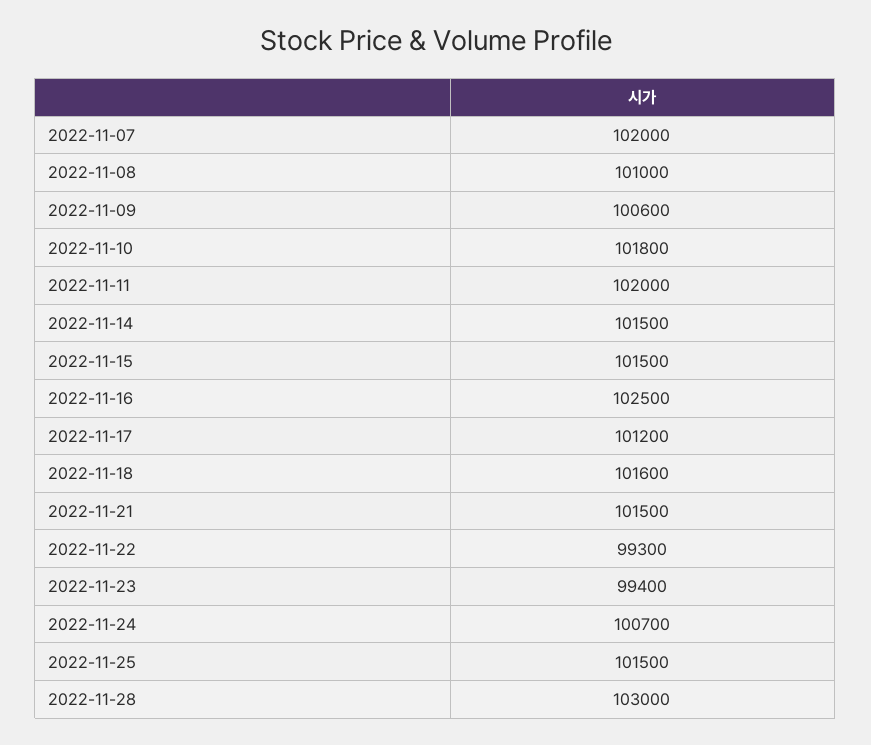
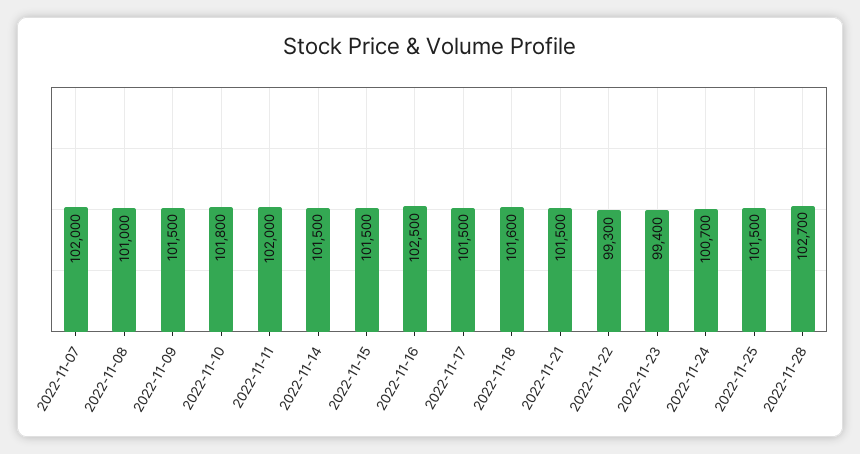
2022-11-09: 100600 -> 101500
2022-11-17: 101200 -> 101500
2022-11-28: 103000 -> 102700

